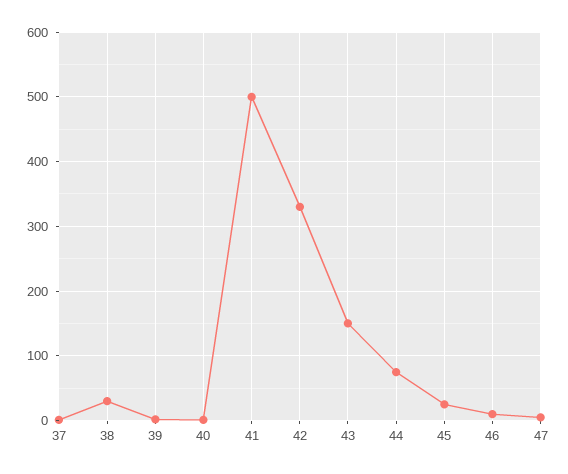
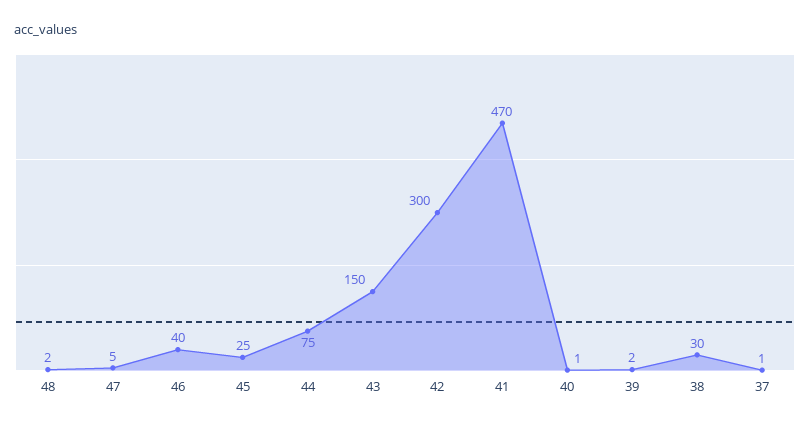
41: 500 -> 470
42: 330 -> 300
46: 10 -> 40
48: none -> 2

